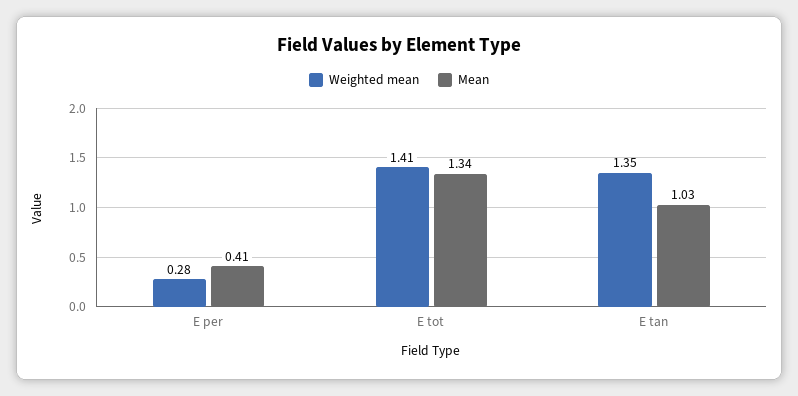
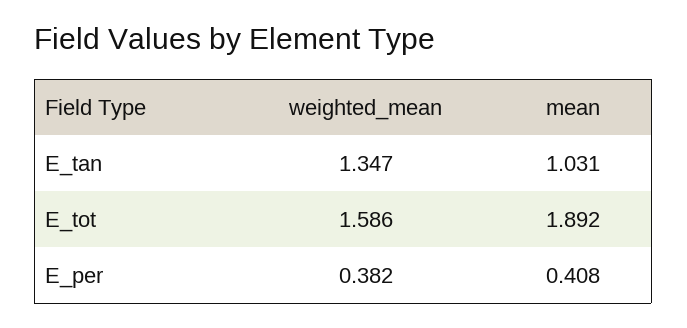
Weighted mean, E per: 0.28 -> 0.382
Weighted mean, E tot: 1.41 -> 1.586
Mean, E tot: 1.34 -> 1.892

